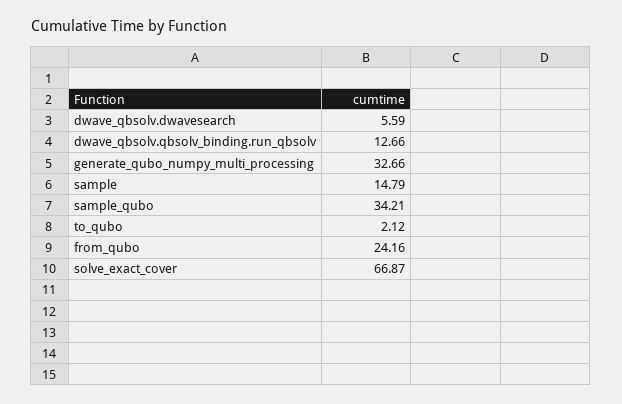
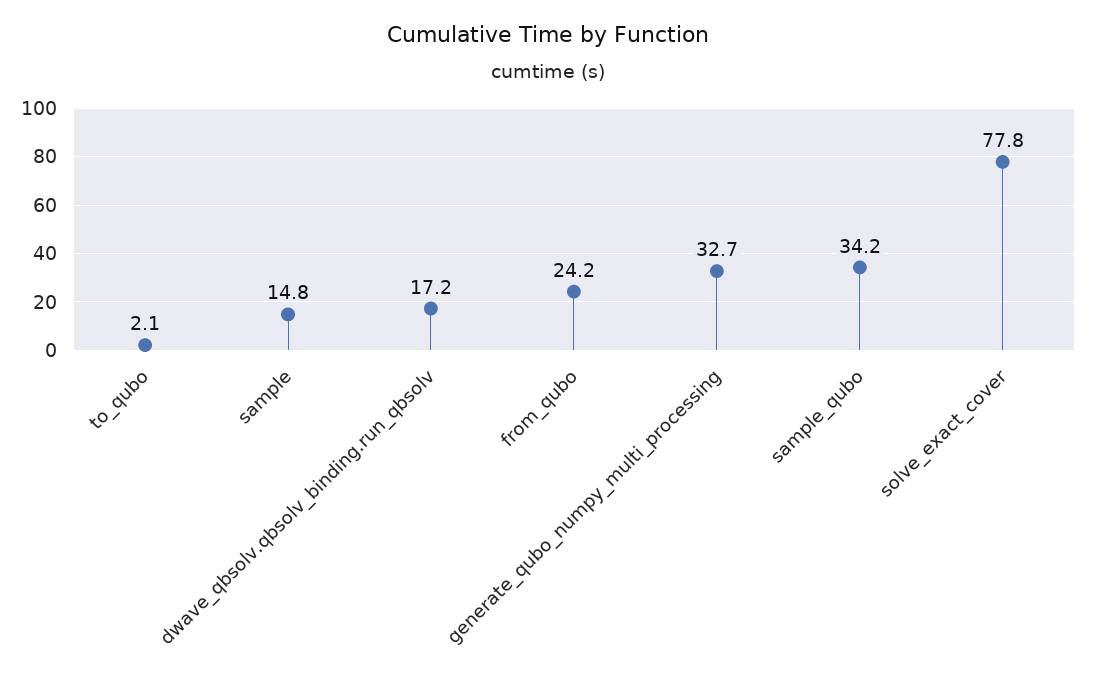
dwave_qbsolv.dwavesearch: 5.59 -> none
dwave_qbsolv.qbsolv_binding.run_qbsolv: 12.66 -> 17.2
solve_exact_cover: 66.87 -> 77.8

